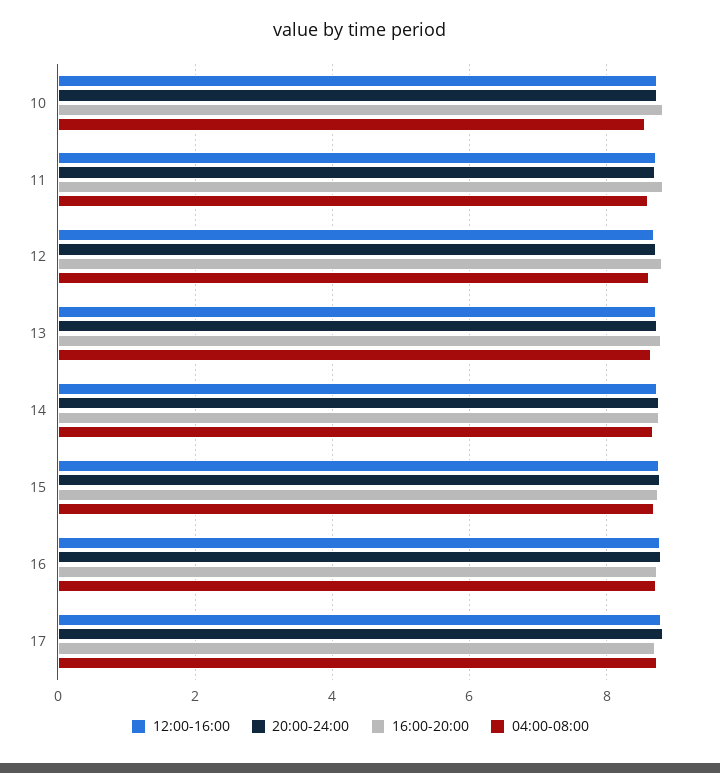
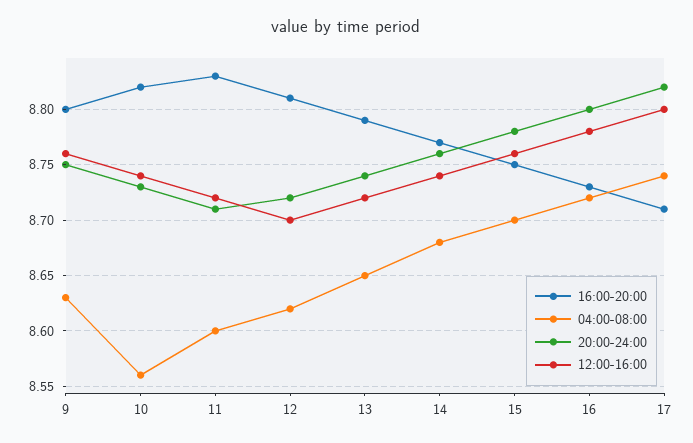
16:00-20:00, 9: none -> 8.8
04:00-08:00, 9: none -> 8.63
20:00-24:00, 9: none -> 8.75
12:00-16:00, 9: none -> 8.76

